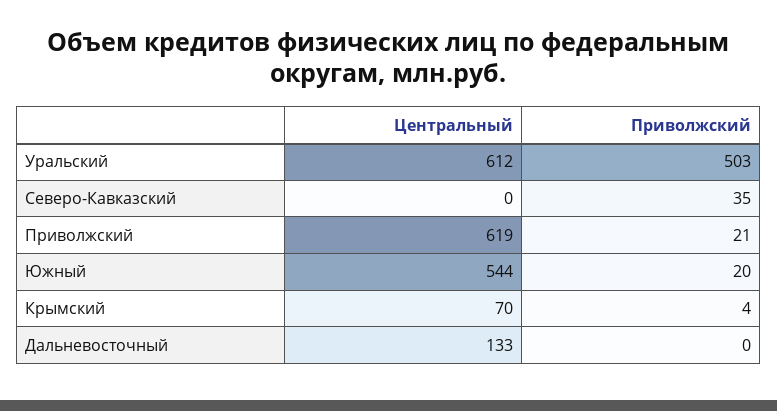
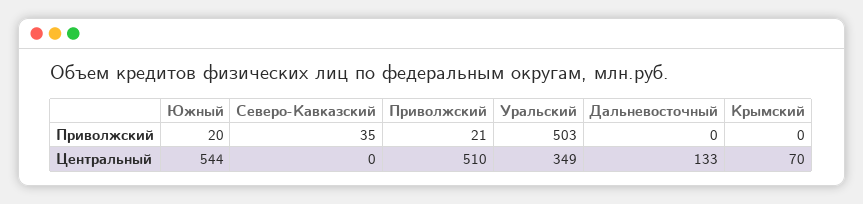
Центральный, Уральский: 612 -> 349
Центральный, Приволжский: 619 -> 510
Приволжский, Крымский: 4 -> 0

